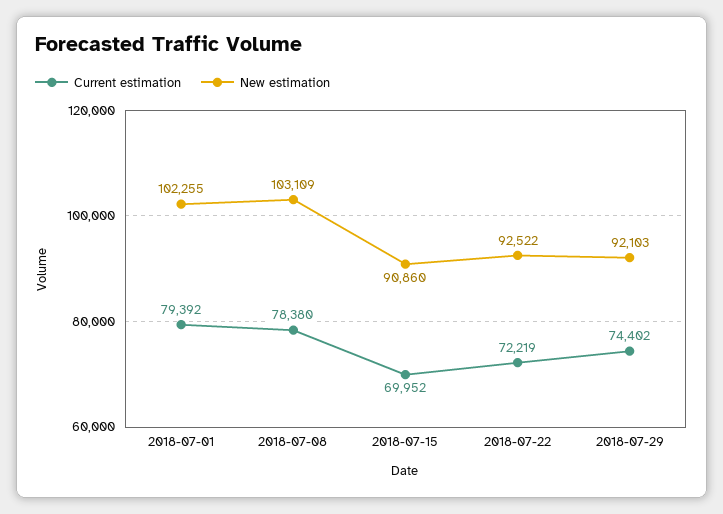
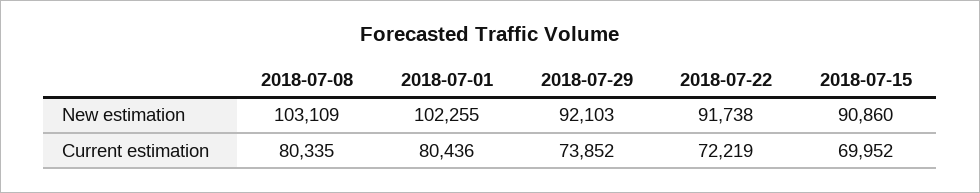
Current estimation, 2018-07-01: 79392 -> 80436
Current estimation, 2018-07-08: 78380 -> 80335
New estimation, 2018-07-22: 92522 -> 91738
Current estimation, 2018-07-29: 74402 -> 73852

